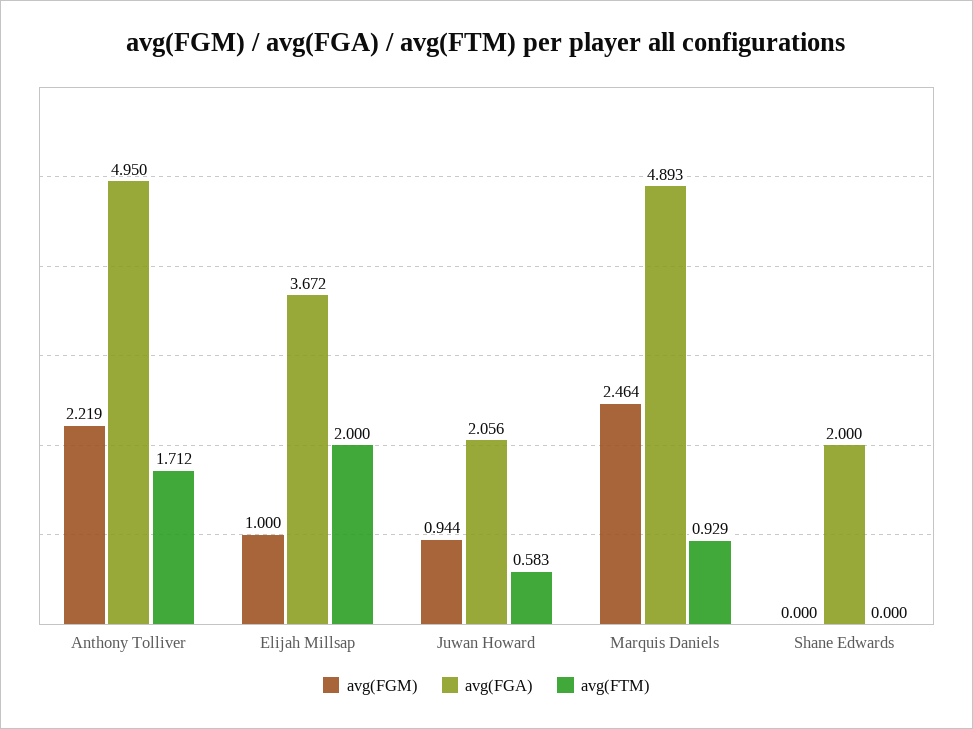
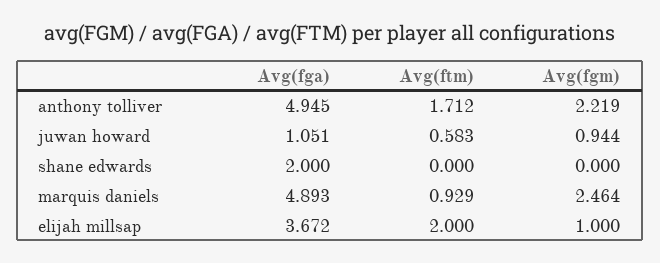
avg(FGA), Anthony Tolliver: 4.95 -> 4.945
avg(FGA), Juwan Howard: 2.056 -> 1.051

